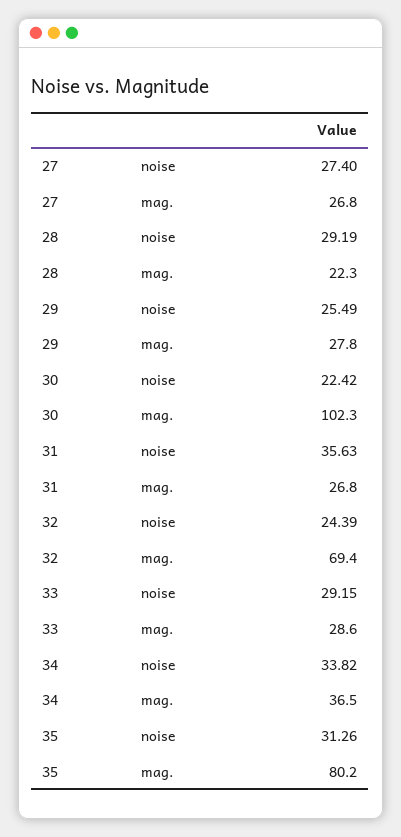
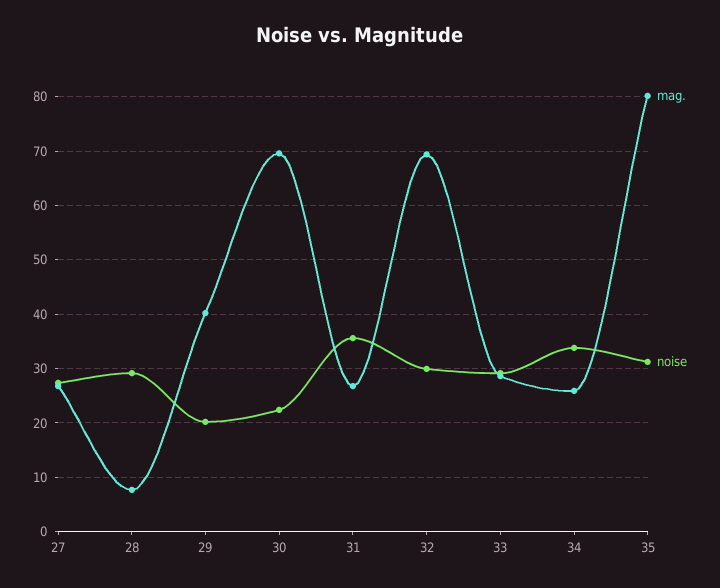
mag., 28: 22.3 -> 8
noise, 29: 25.49 -> 20
mag., 29: 27.8 -> 40
mag., 30: 102.3 -> 70
noise, 32: 24.39 -> 30
mag., 34: 36.5 -> 26

